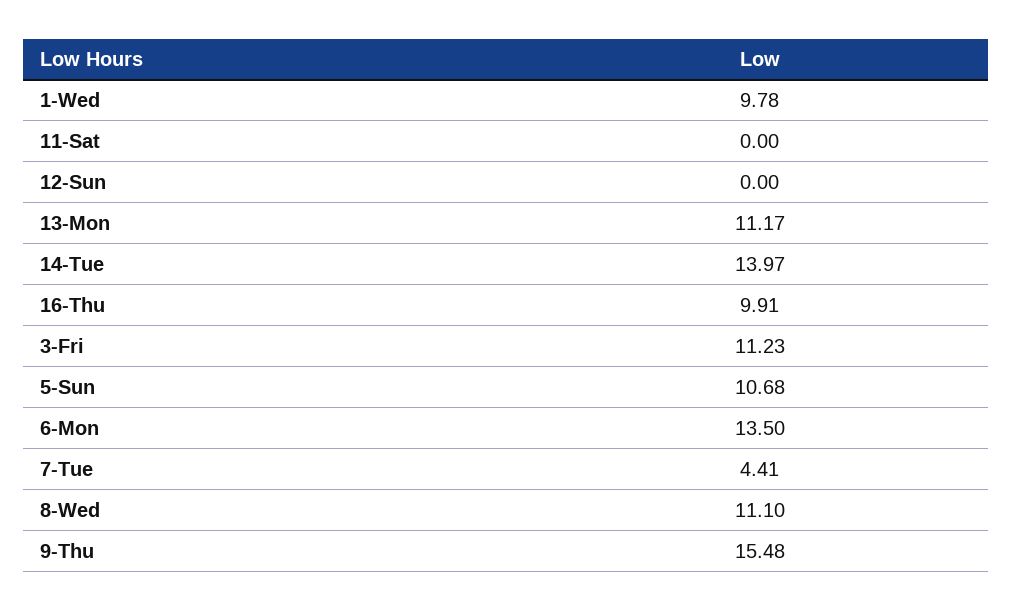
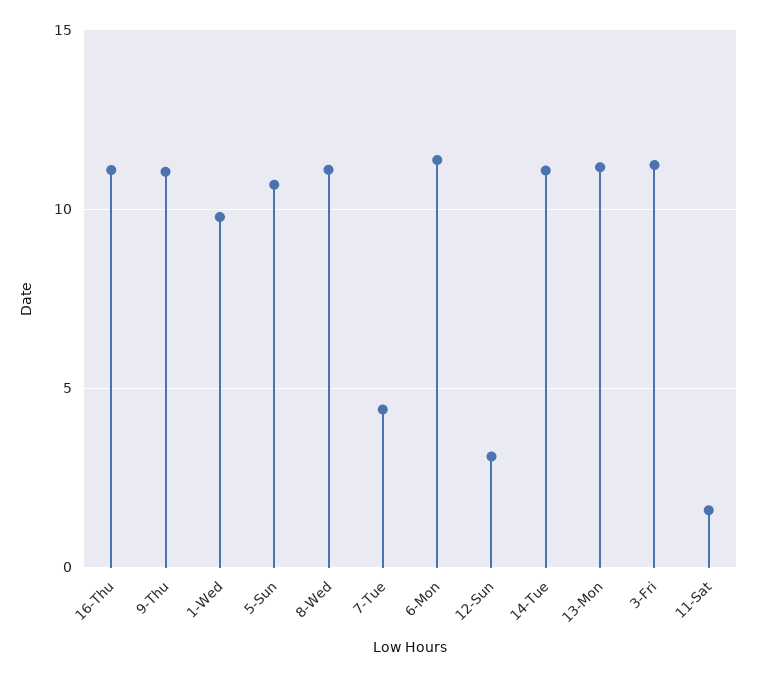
11-Sat: 0 -> 1.5
12-Sun: 0 -> 3
14-Tue: 13.97 -> 11
16-Thu: 9.91 -> 11
6-Mon: 13.5 -> 11.5
9-Thu: 15.48 -> 11

